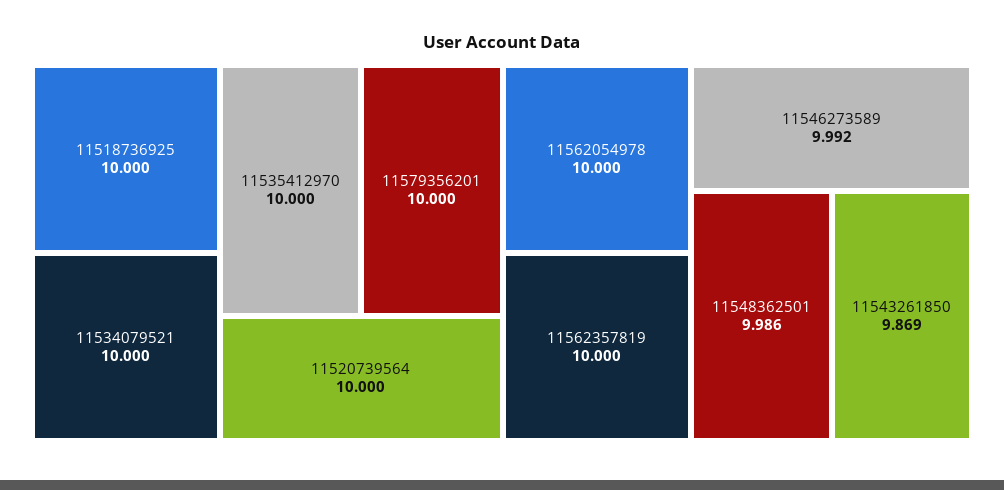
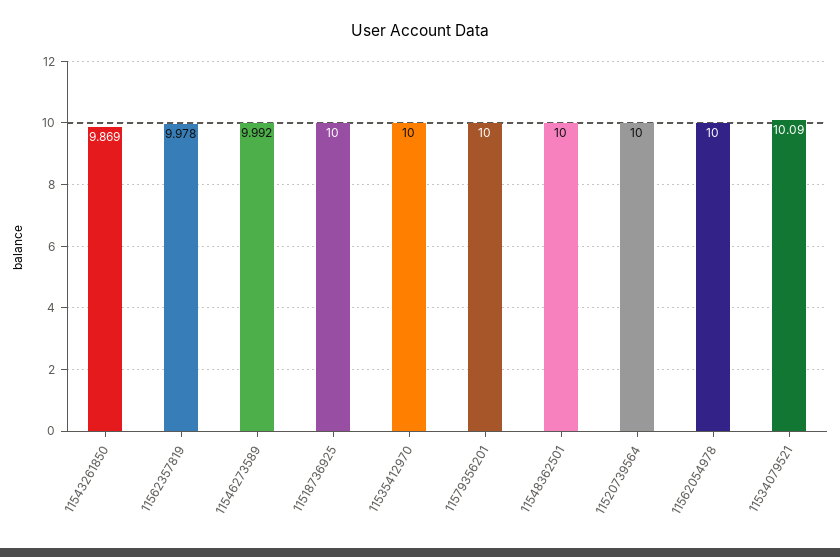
11534079521: 10 -> 10.09
11562357819: 10 -> 9.978
11548362501: 9.986 -> 10

